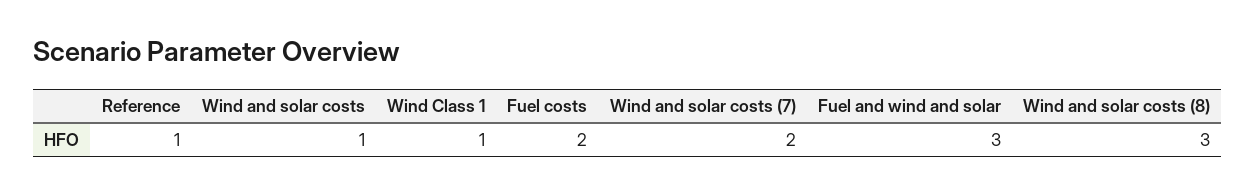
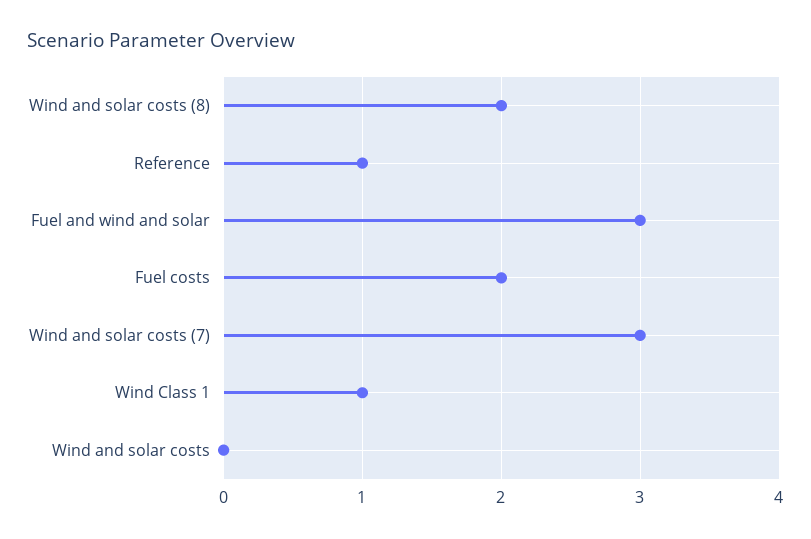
Wind and solar costs: 1 -> 0
Wind and solar costs (7): 2 -> 3
Wind and solar costs (8): 3 -> 2

